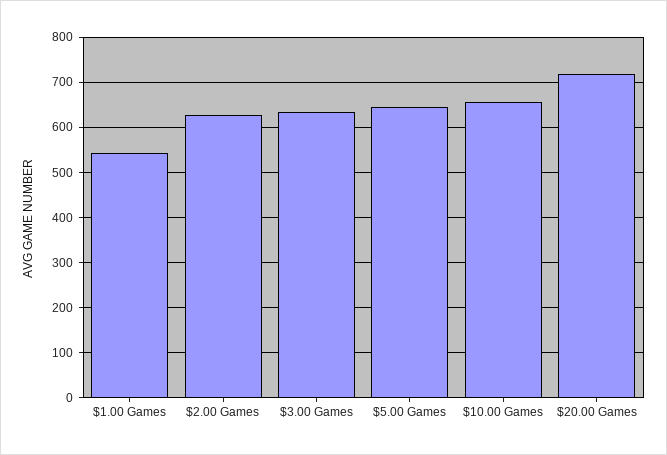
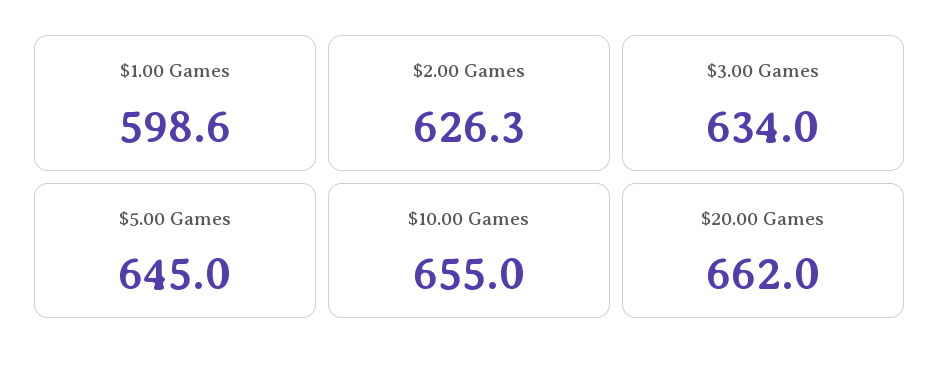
$1.00 Games: 540 -> 598.6
$20.00 Games: 720 -> 662

